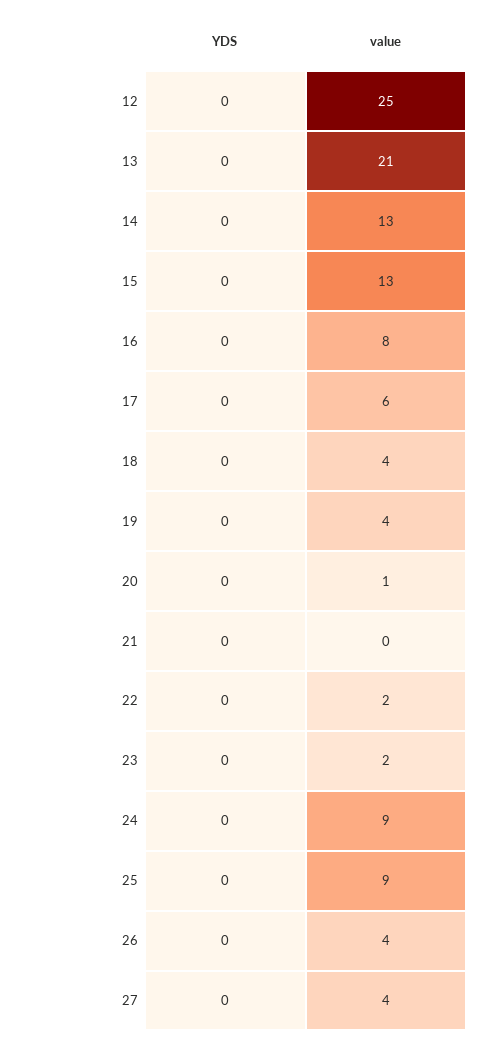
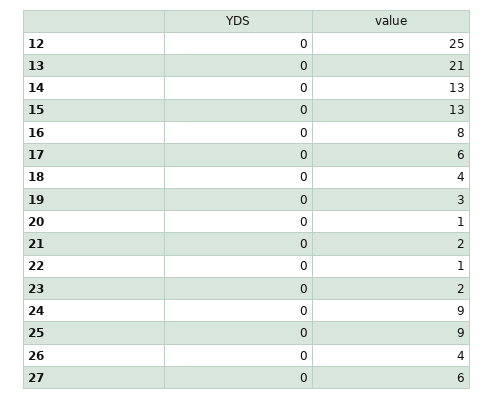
value, 19: 4 -> 3
value, 21: 0 -> 2
value, 22: 2 -> 1
value, 27: 4 -> 6

